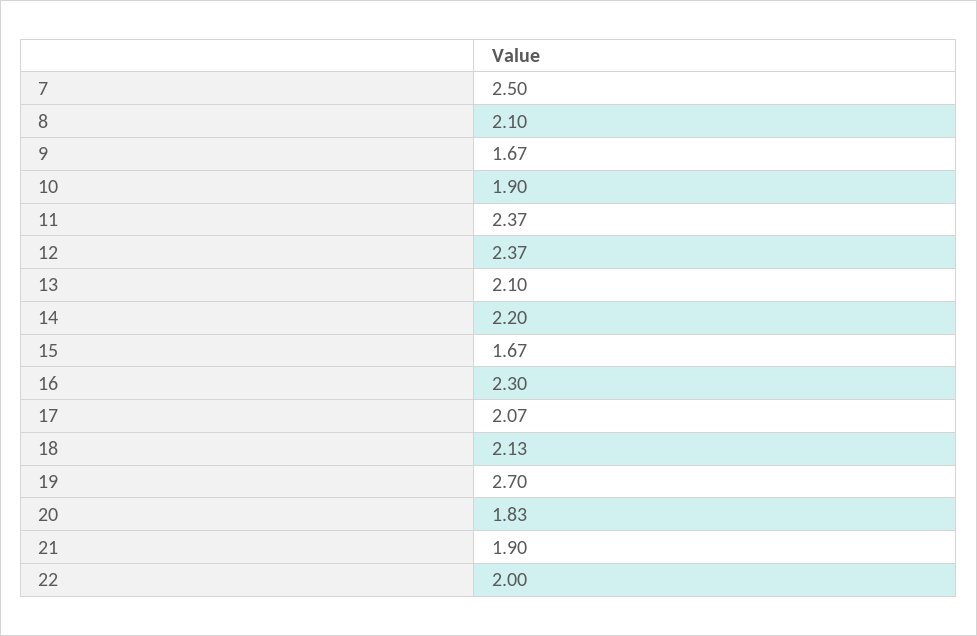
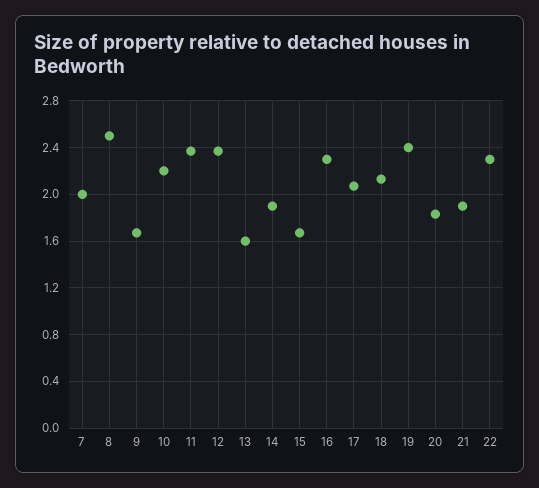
7: 2.5 -> 2
8: 2.1 -> 2.5
10: 1.9 -> 2.2
13: 2.1 -> 1.6
14: 2.2 -> 1.9
19: 2.7 -> 2.4
22: 2 -> 2.3

